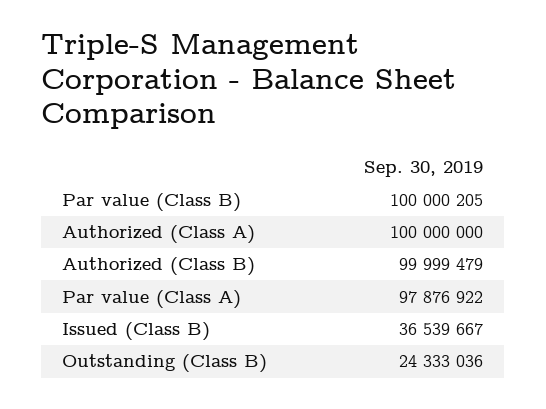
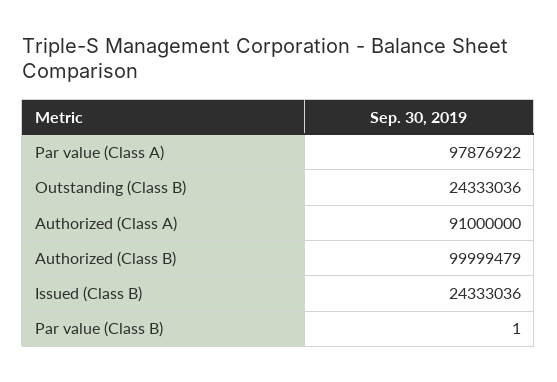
Par value (Class B): 100000205 -> 1
Authorized (Class A): 100000000 -> 91000000
Issued (Class B): 36539667 -> 24333036

